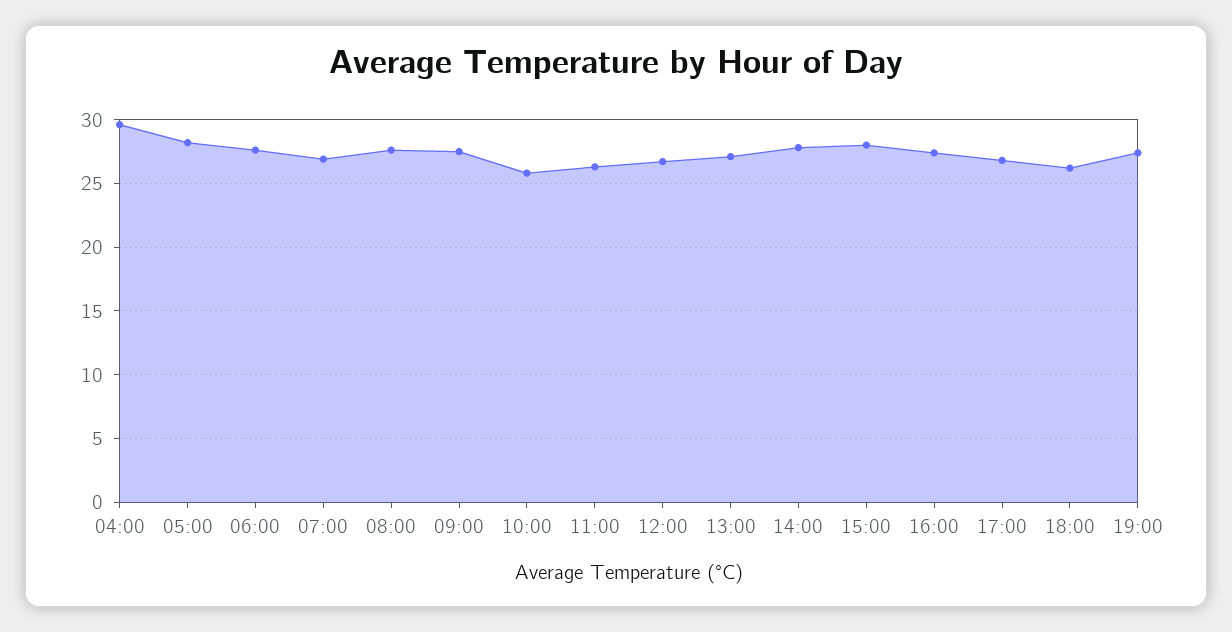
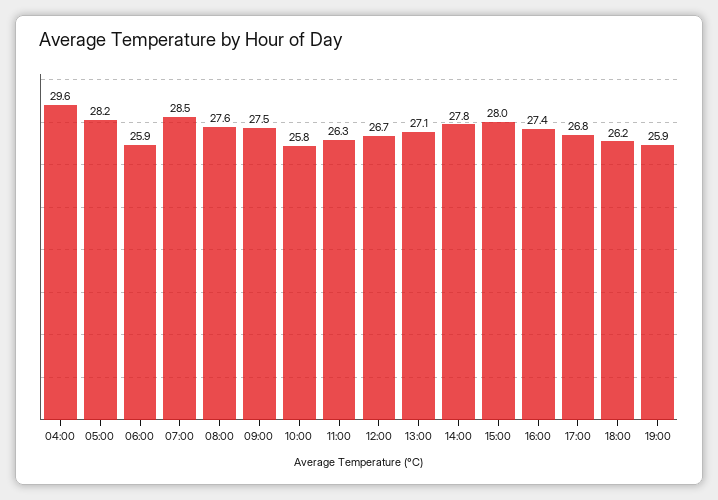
06:00: 27.5 -> 25.9
07:00: 27 -> 28.5
19:00: 27.5 -> 25.9

